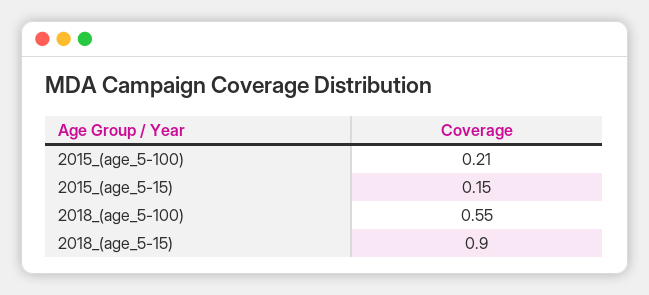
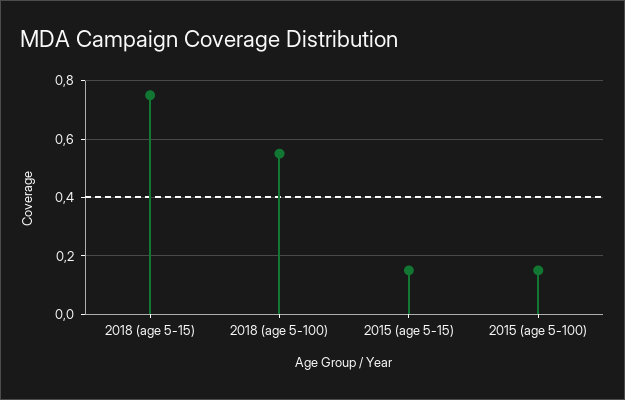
2015_(age_5-100): 0.21 -> 0.15
2018_(age_5-15): 0.9 -> 0.75

